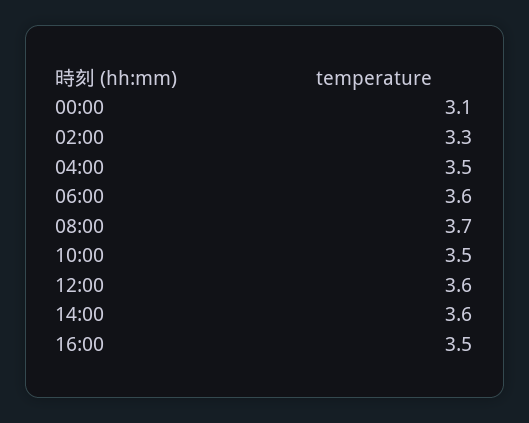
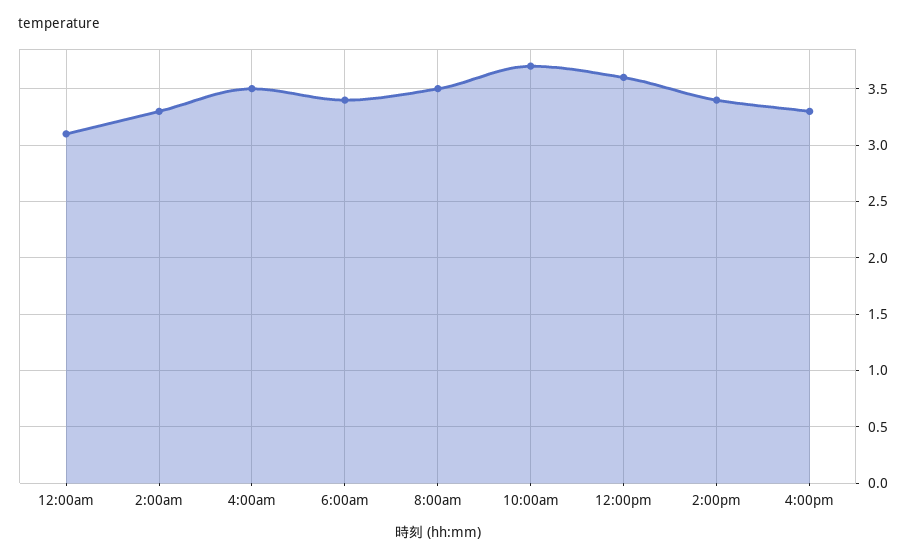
06:00: 3.6 -> 3.4
08:00: 3.7 -> 3.5
10:00: 3.5 -> 3.7
14:00: 3.6 -> 3.4
16:00: 3.5 -> 3.3

